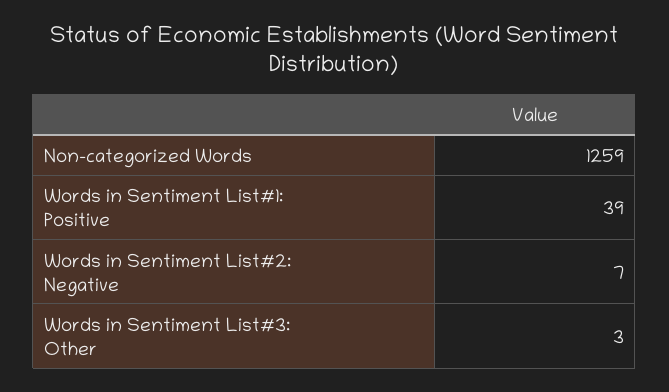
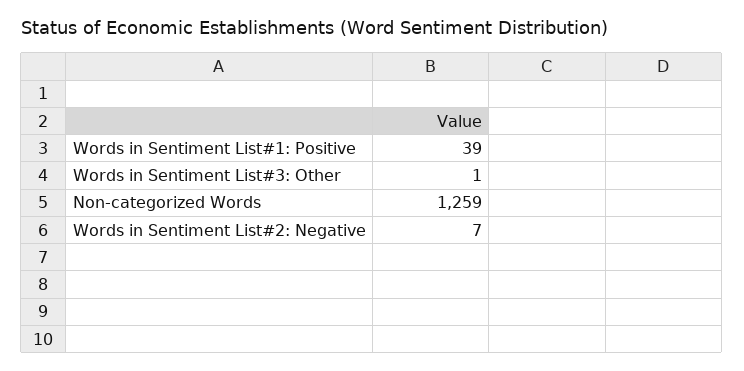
Words in Sentiment List#3: Other: 3 -> 1

